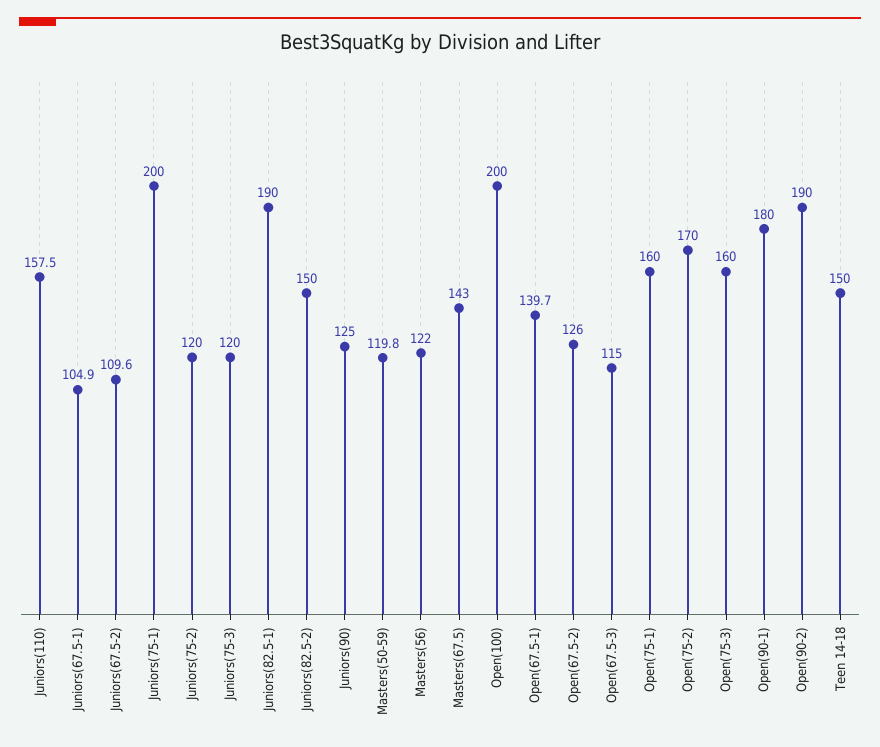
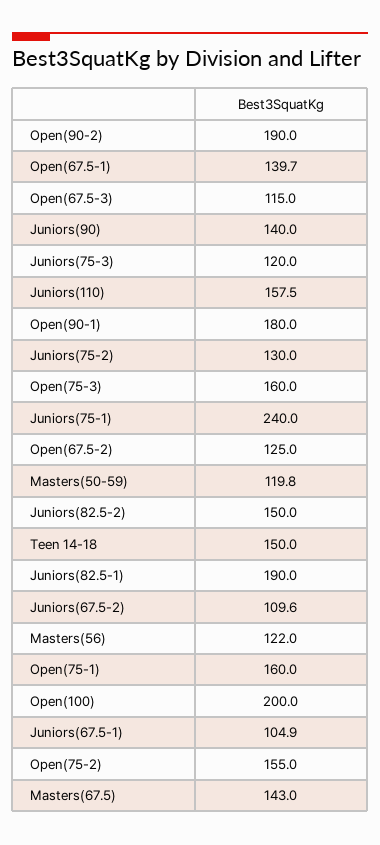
Juniors(75-1): 200 -> 240
Juniors(75-2): 120 -> 130
Juniors(90): 125 -> 140
Open(67.5-2): 126 -> 125
Open(75-2): 170 -> 155

